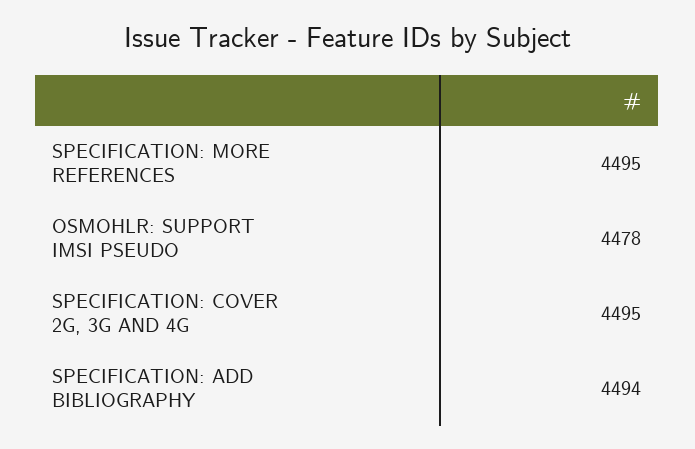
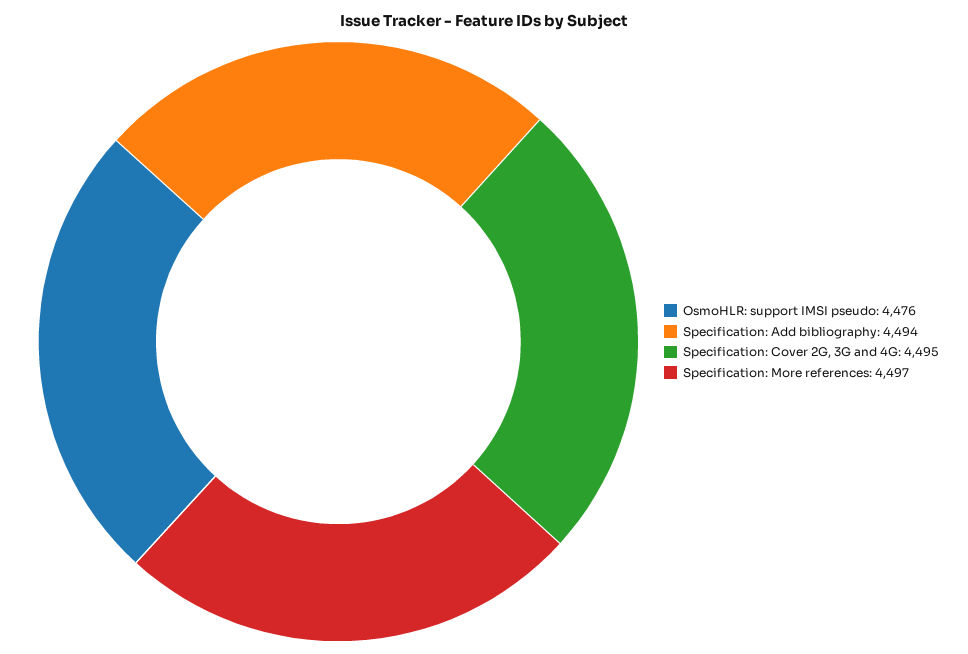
SPECIFICATION: MORE REFERENCES: 4495 -> 4497
OSMOHLR: SUPPORT IMSI PSEUDO: 4478 -> 4476

